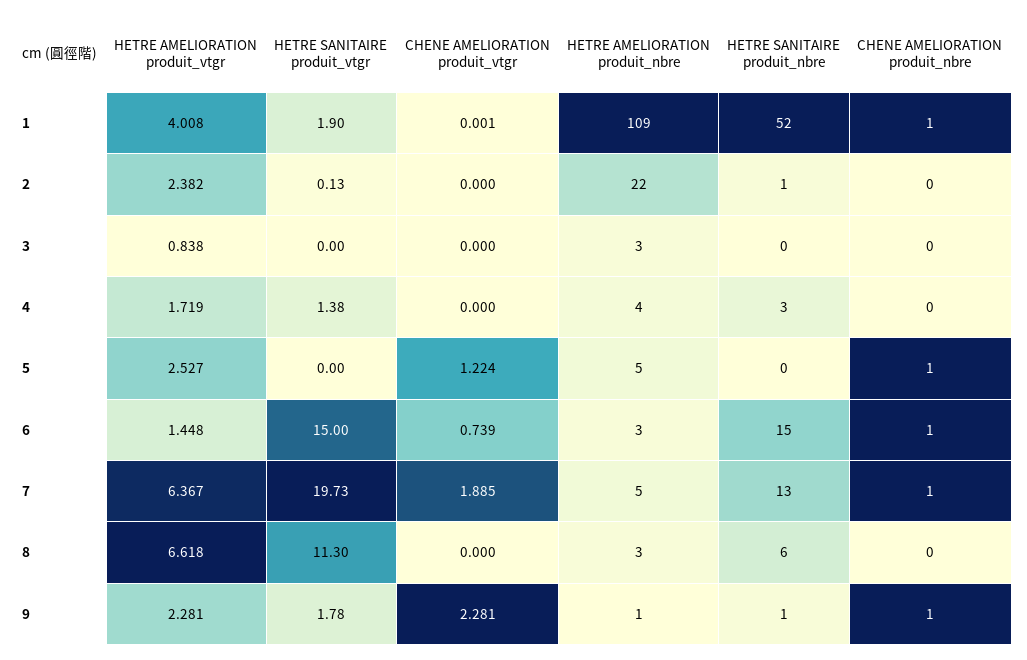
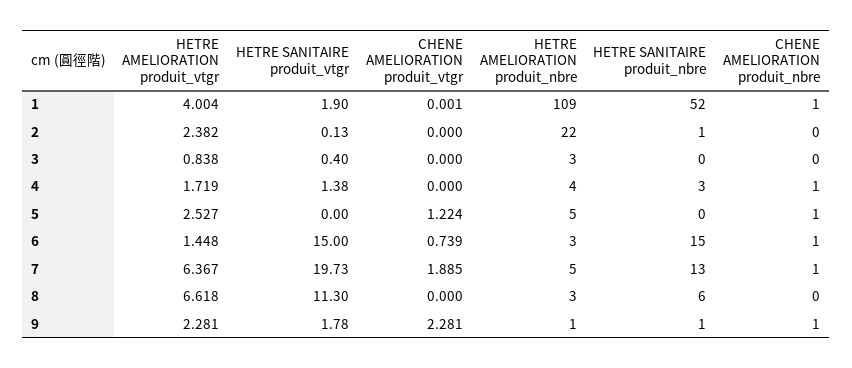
HETRE AMELIORATION produit_vtgr, 1: 4.008 -> 4.004
HETRE SANITAIRE produit_vtgr, 3: 0 -> 0.4
CHENE AMELIORATION produit_nbre, 4: 0 -> 1

